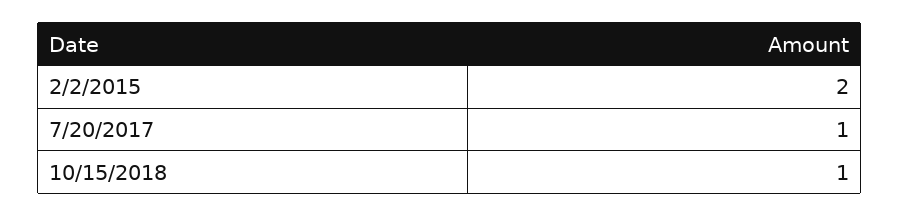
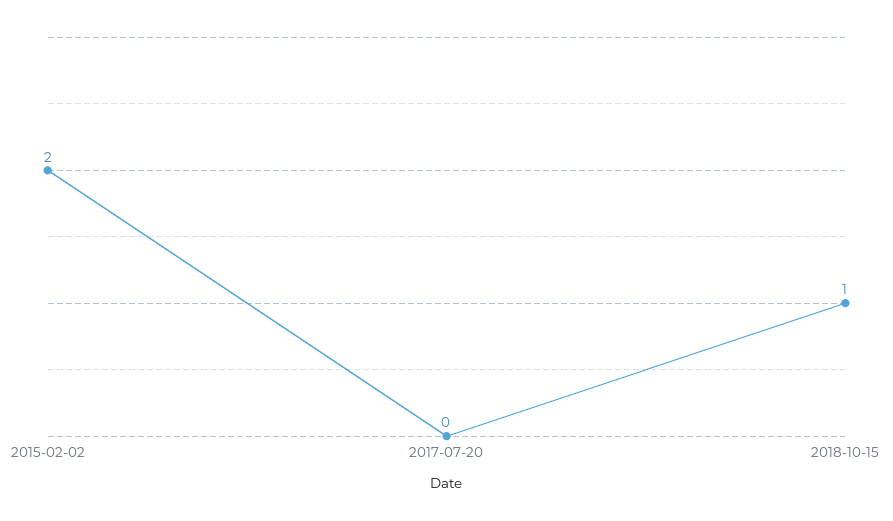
7/20/2017: 1 -> 0

